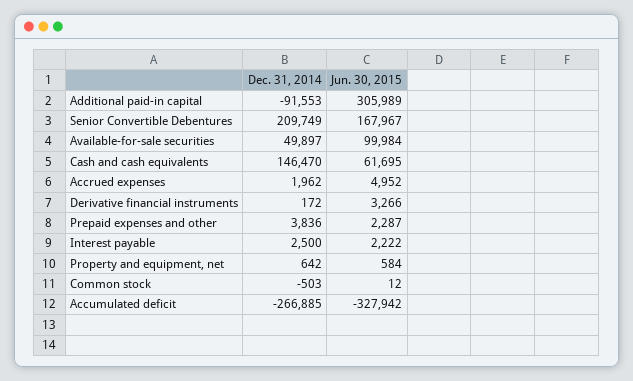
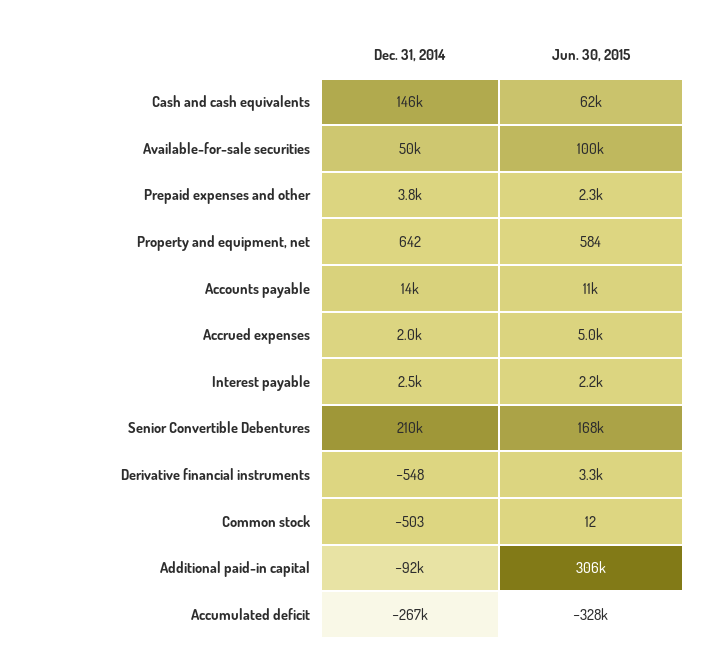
Dec. 31, 2014, Derivative financial instruments: 172 -> -548
Dec. 31, 2014, Accounts payable: none -> 14000
Jun. 30, 2015, Accounts payable: none -> 11000

